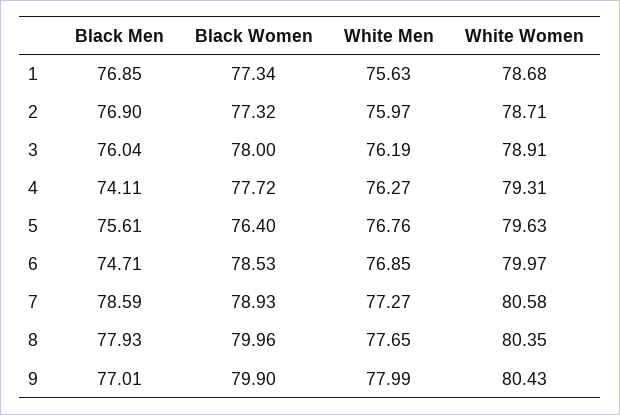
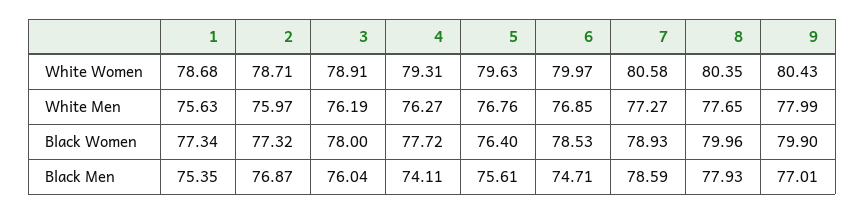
Black Men, 1: 76.85 -> 75.35
Black Men, 2: 76.9 -> 76.87

